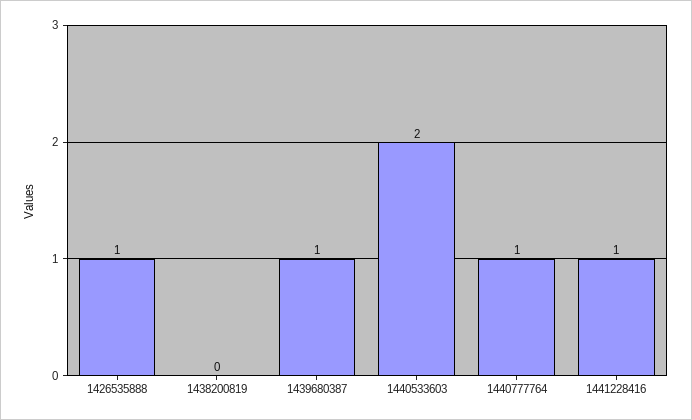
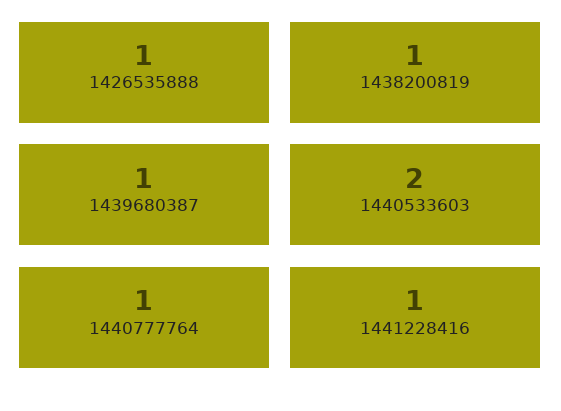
1438200819: 0 -> 1

